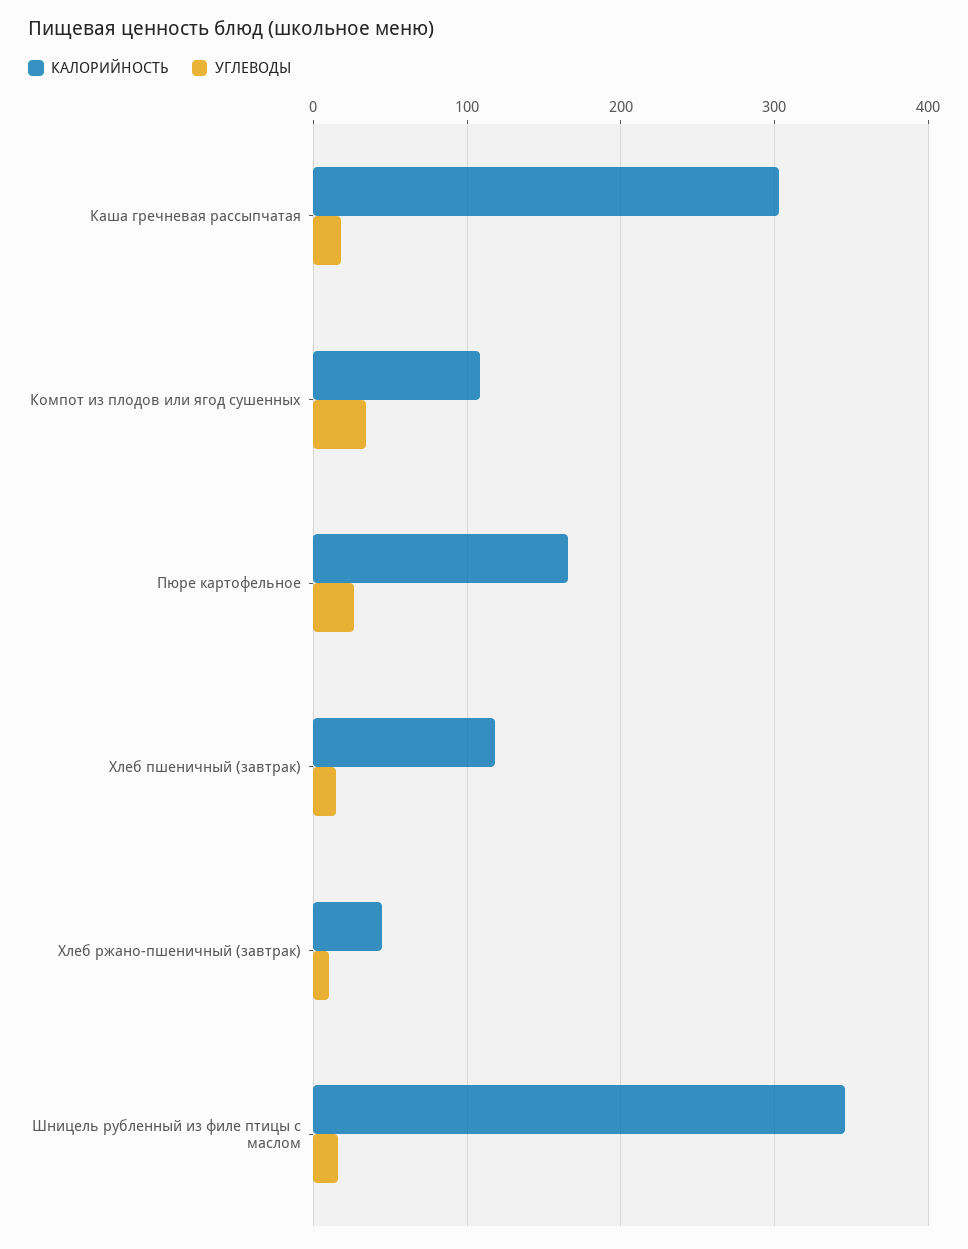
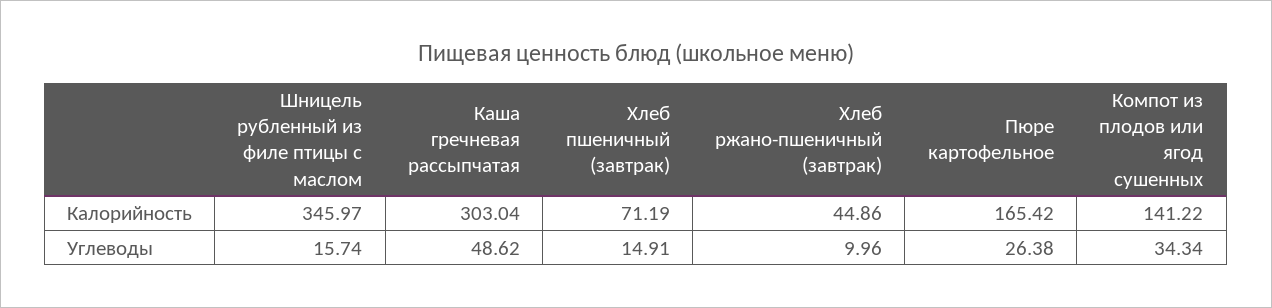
УГЛЕВОДЫ, Каша гречневая рассыпчатая: 20 -> 48.62
КАЛОРИЙНОСТЬ, Компот из плодов или ягод сушенных: 110 -> 141.22
КАЛОРИЙНОСТЬ, Хлеб пшеничный (завтрак): 120 -> 71.19

